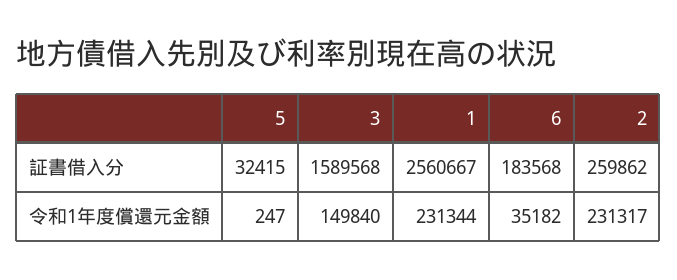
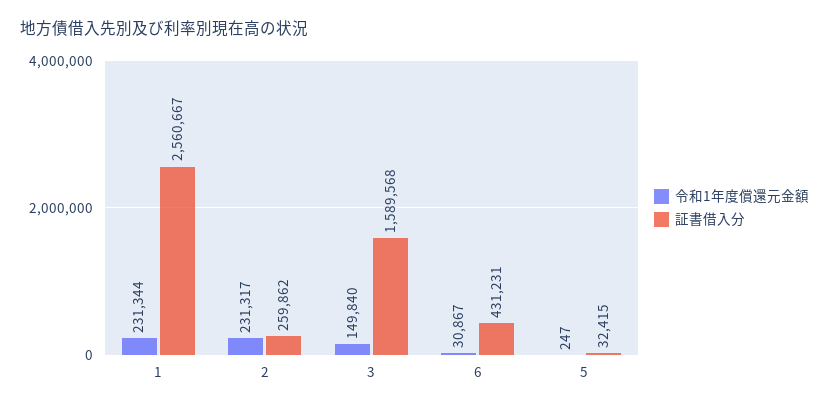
証書借入分, 6: 183568 -> 431231
令和1年度償還元金額, 6: 35182 -> 30867

